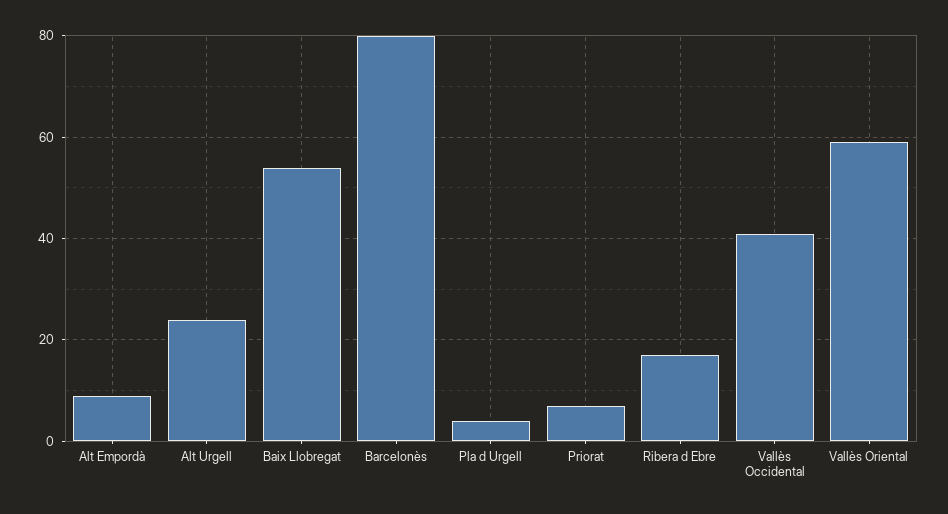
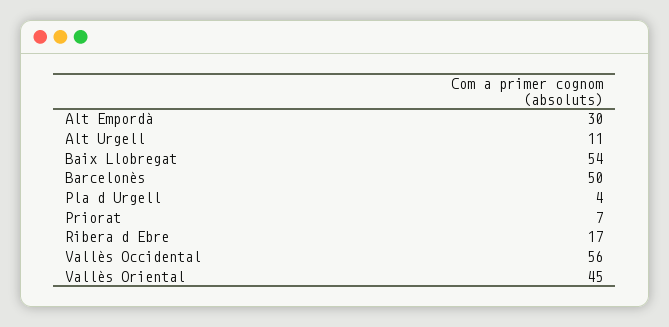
Alt Empordà: 10 -> 30
Alt Urgell: 25 -> 11
Barcelonès: 80 -> 50
Vallès Occidental: 40 -> 56
Vallès Oriental: 60 -> 45

